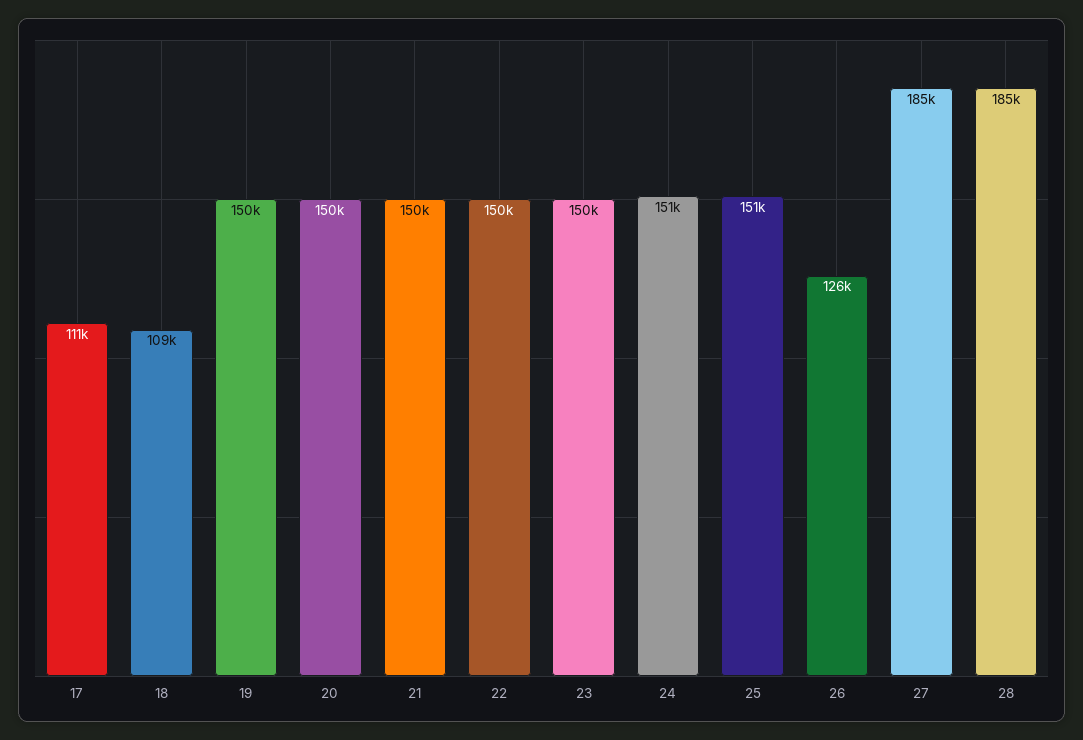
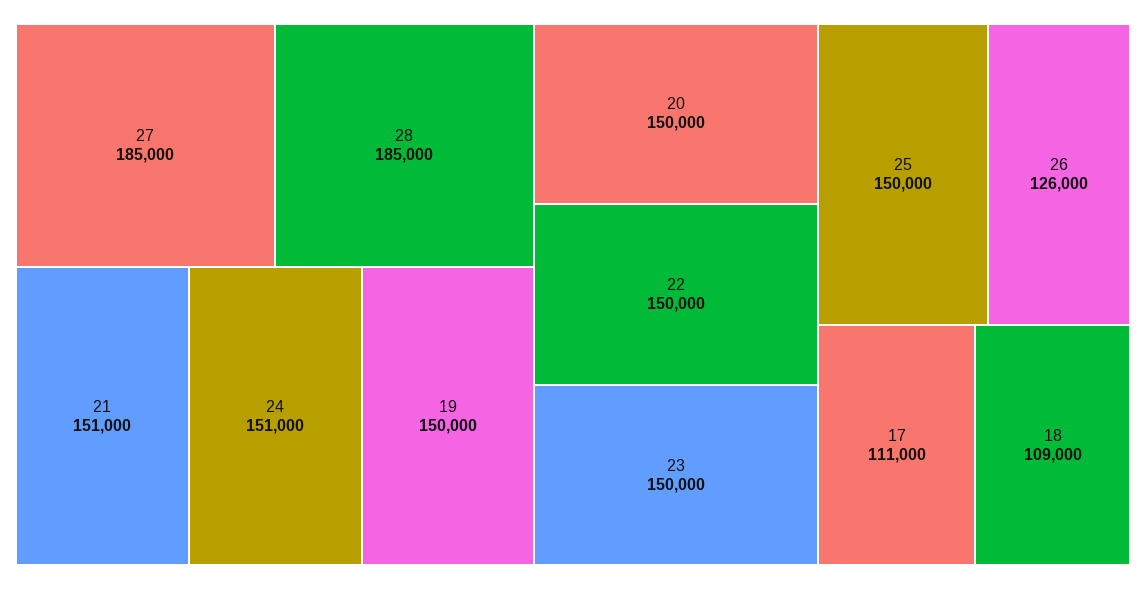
21: 150000 -> 151000
25: 151000 -> 150000

